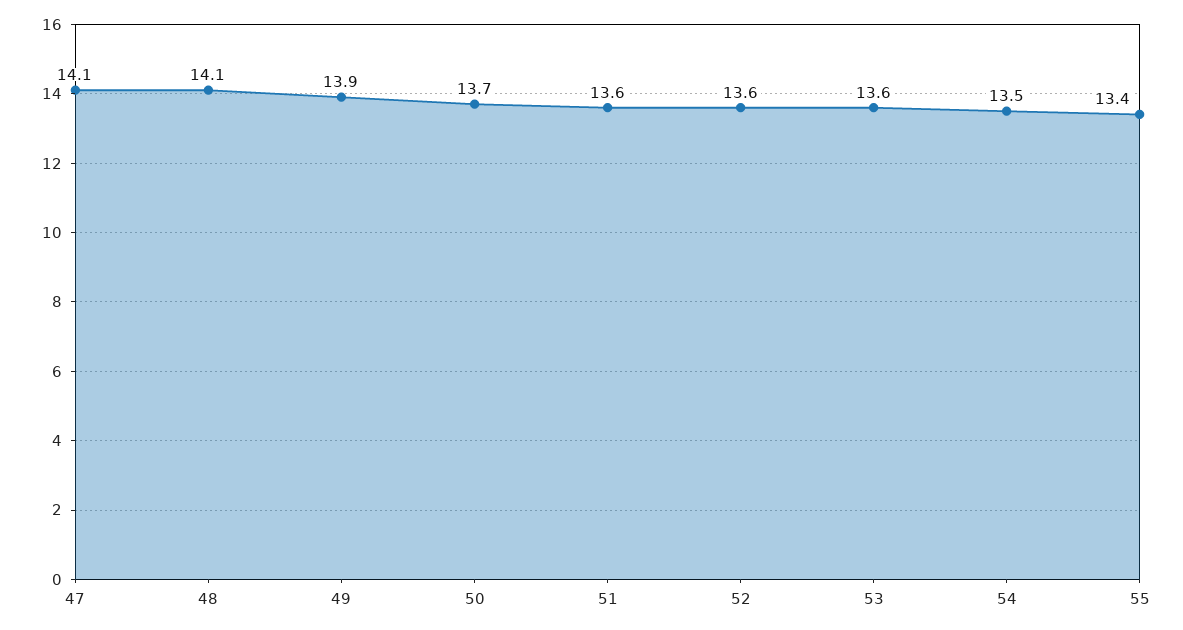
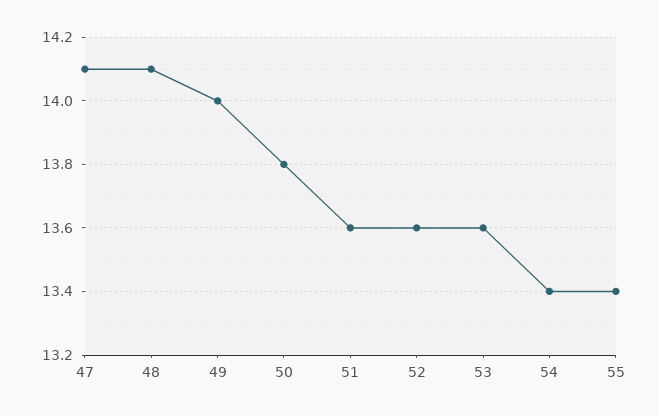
49: 13.9 -> 14
50: 13.7 -> 13.8
54: 13.5 -> 13.4

